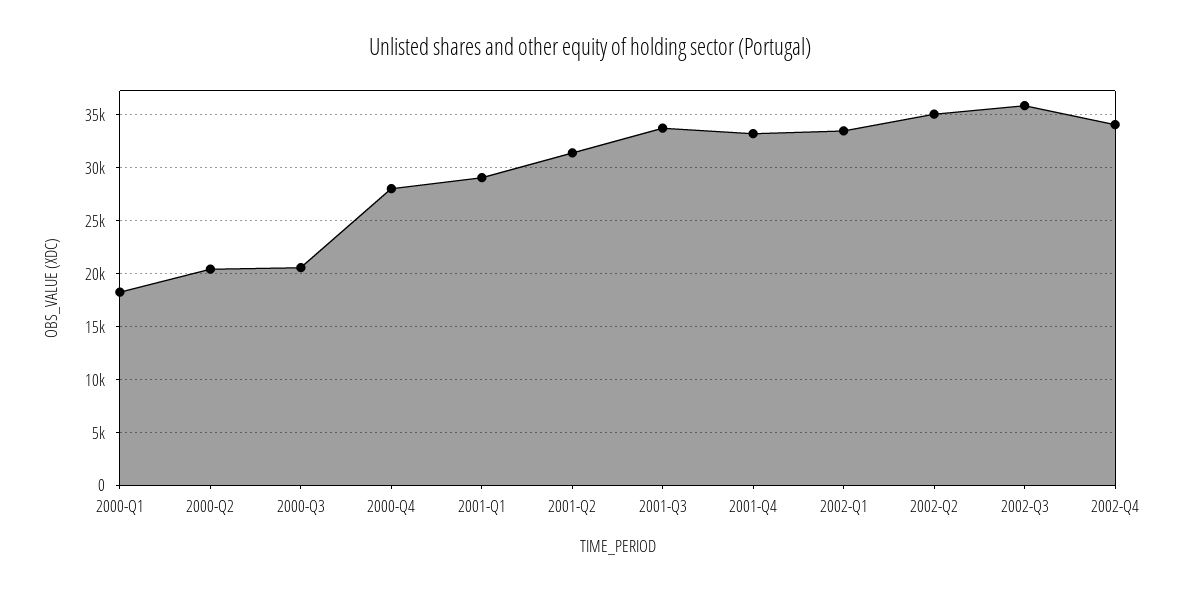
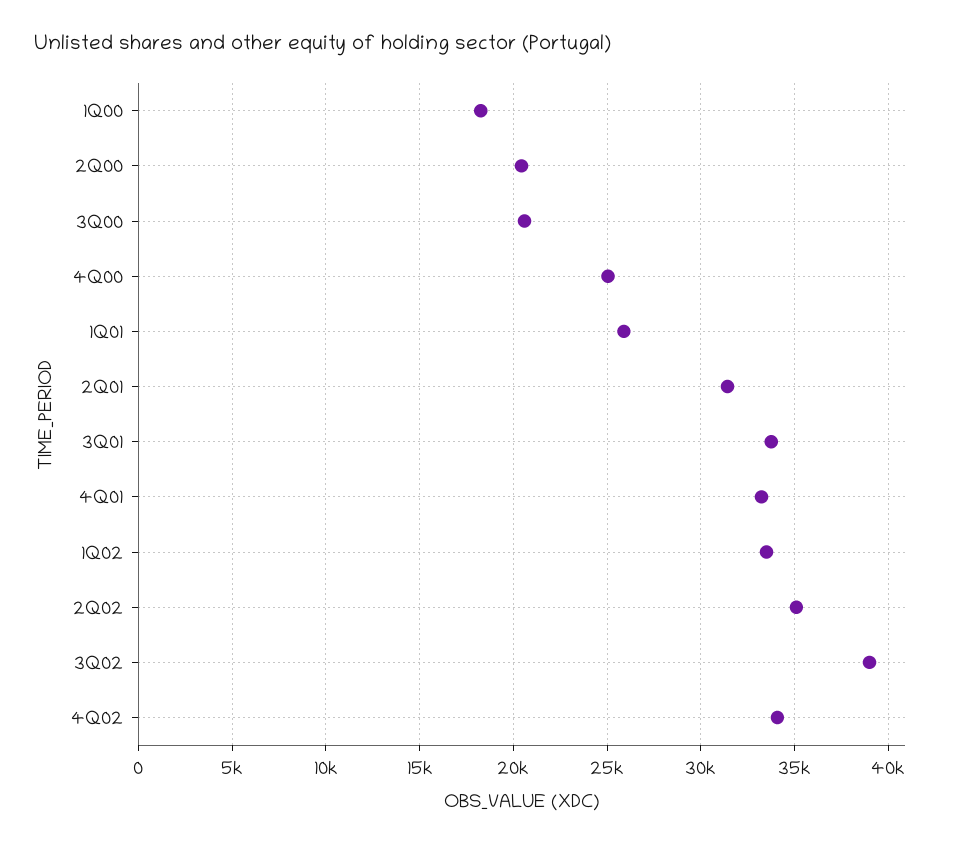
2000-Q4: 28000 -> 25000
2001-Q1: 29000 -> 26000
2002-Q3: 36000 -> 39000

